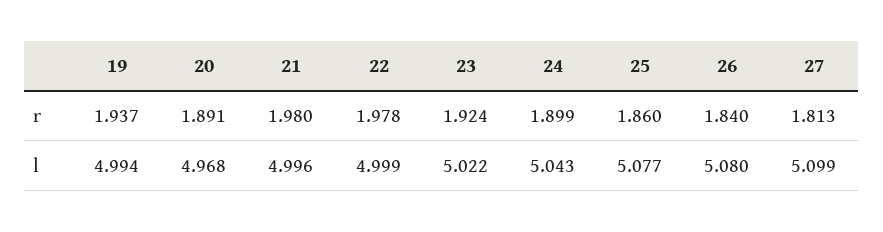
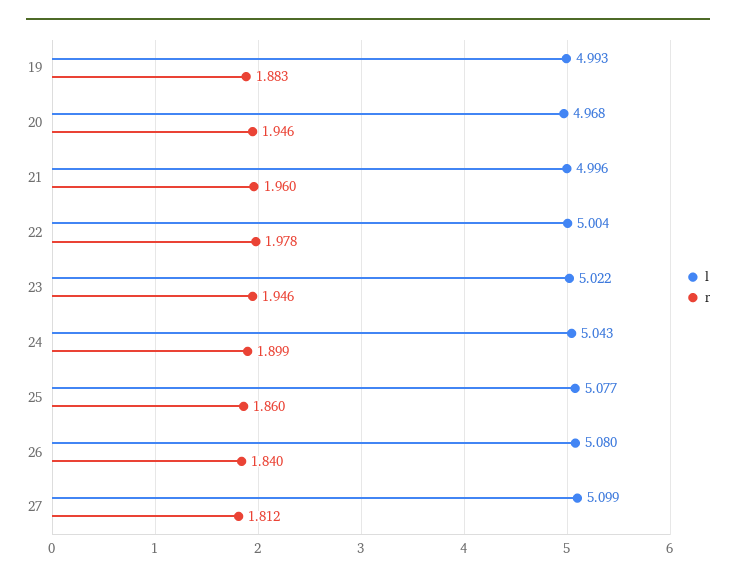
r, 19: 1.937 -> 1.883
r, 20: 1.891 -> 1.946
r, 21: 1.98 -> 1.96
r, 23: 1.924 -> 1.946
r, 27: 1.813 -> 1.812
l, 19: 4.994 -> 4.993
l, 22: 4.999 -> 5.004

